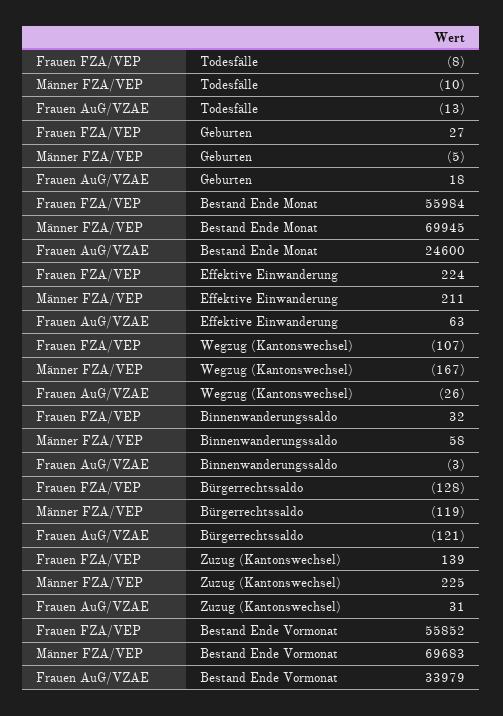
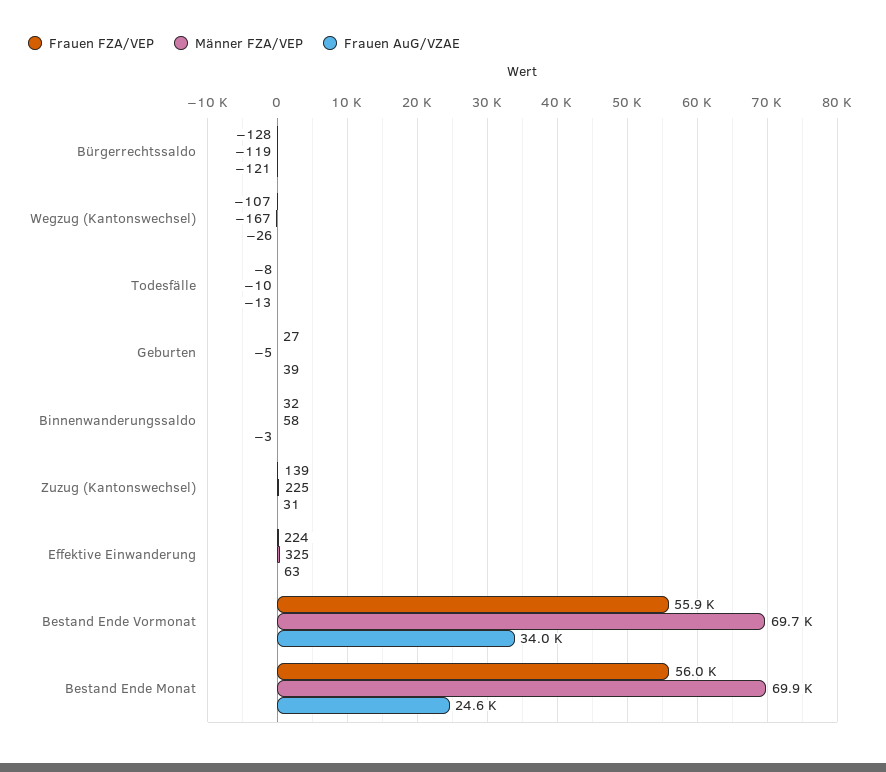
Frauen AuG/VZAE, Geburten: 18 -> 39
Männer FZA/VEP, Effektive Einwanderung: 211 -> 325

